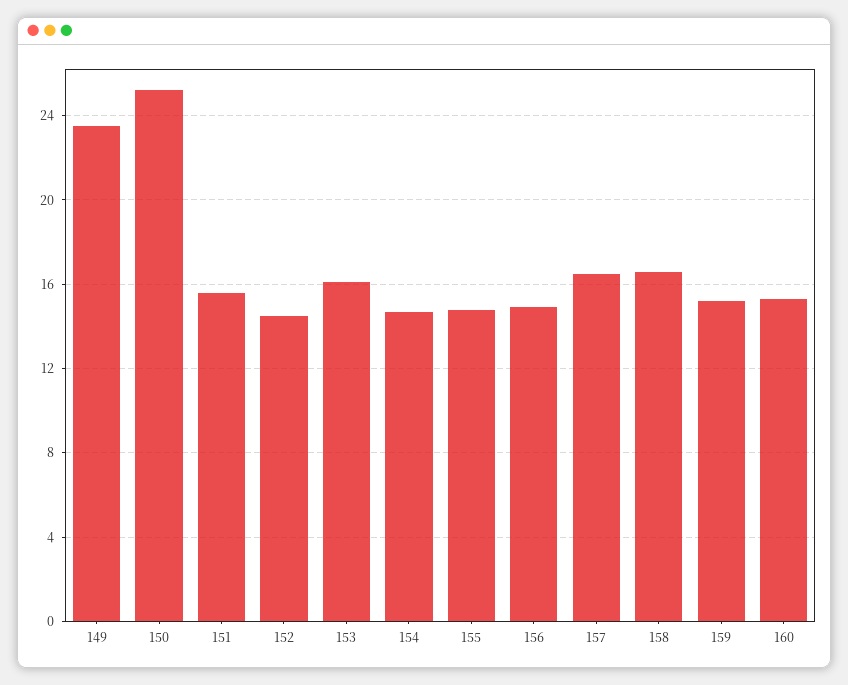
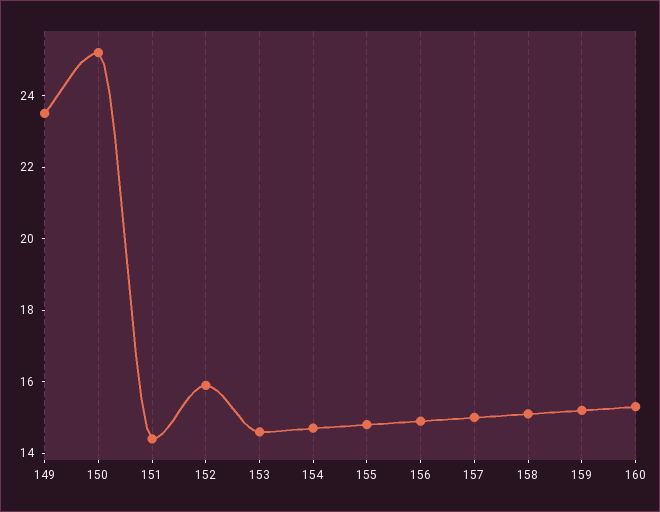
151: 15.5 -> 14.5
152: 14.5 -> 16
153: 16 -> 14.5
157: 16.5 -> 15
158: 16.5 -> 15

